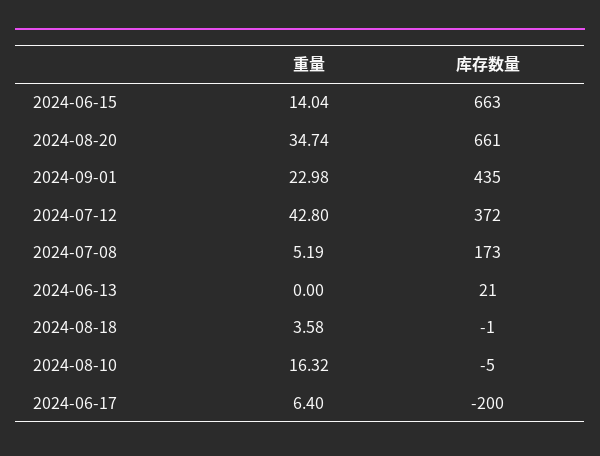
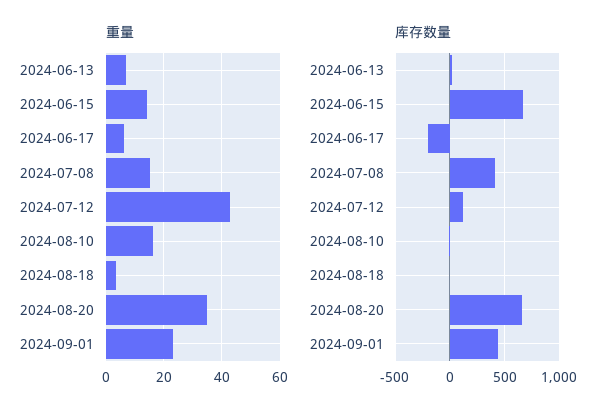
库存数量, 2024-07-12: 372 -> 100
重量, 2024-07-08: 5.19 -> 15
库存数量, 2024-07-08: 173 -> 400
重量, 2024-06-13: 0 -> 7.5

